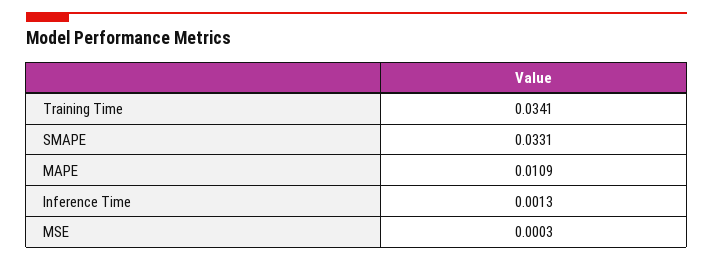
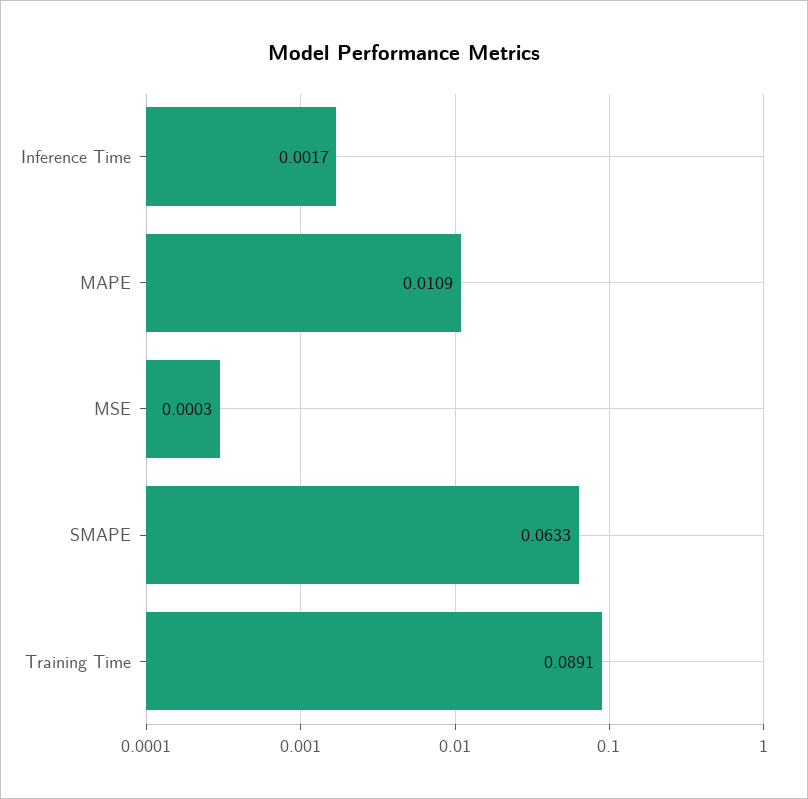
Training Time: 0.0341 -> 0.0891
SMAPE: 0.0331 -> 0.0633
Inference Time: 0.0013 -> 0.0017

